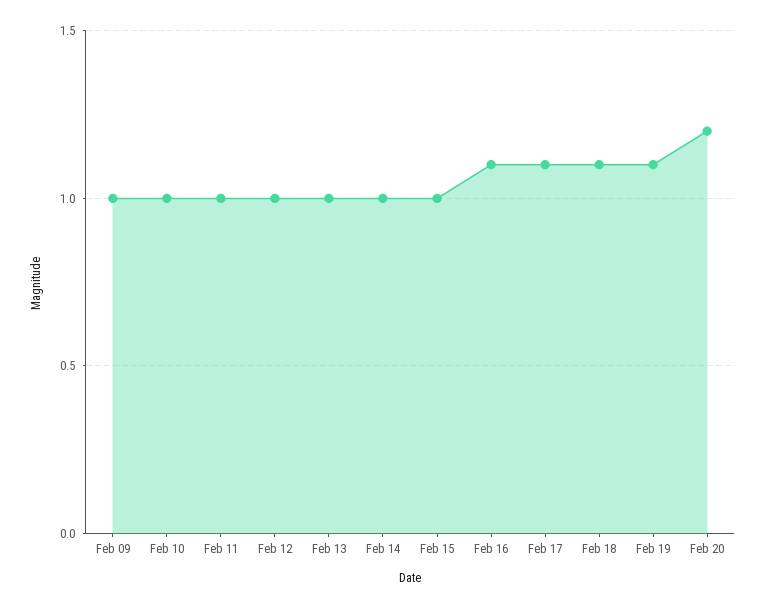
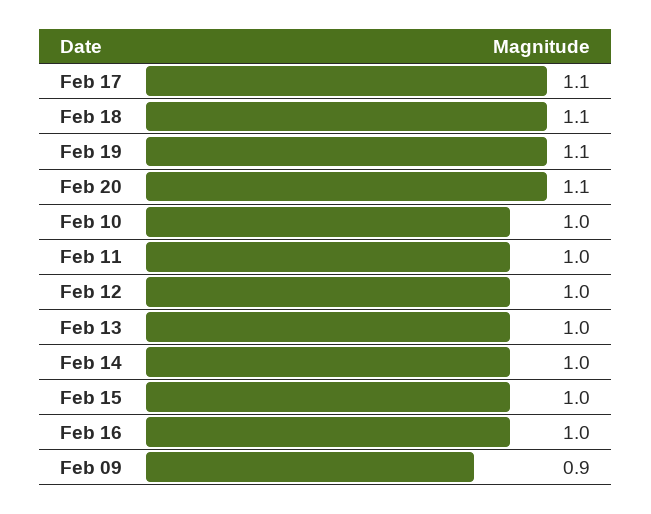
Feb 09: 1 -> 0.9
Feb 16: 1.1 -> 1
Feb 20: 1.2 -> 1.1

